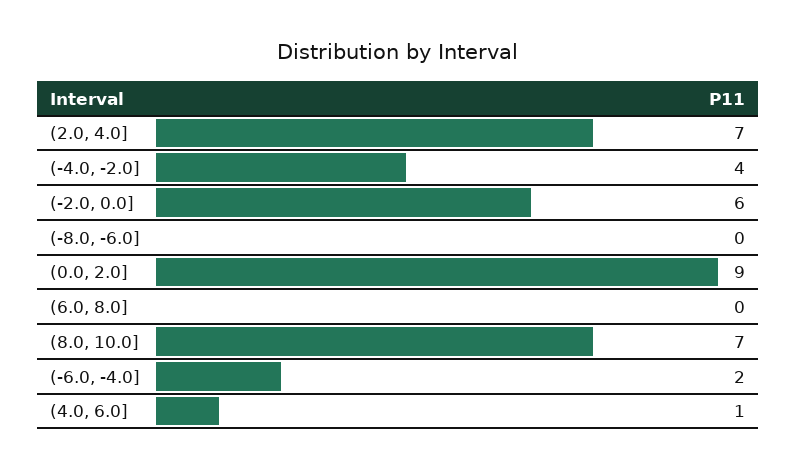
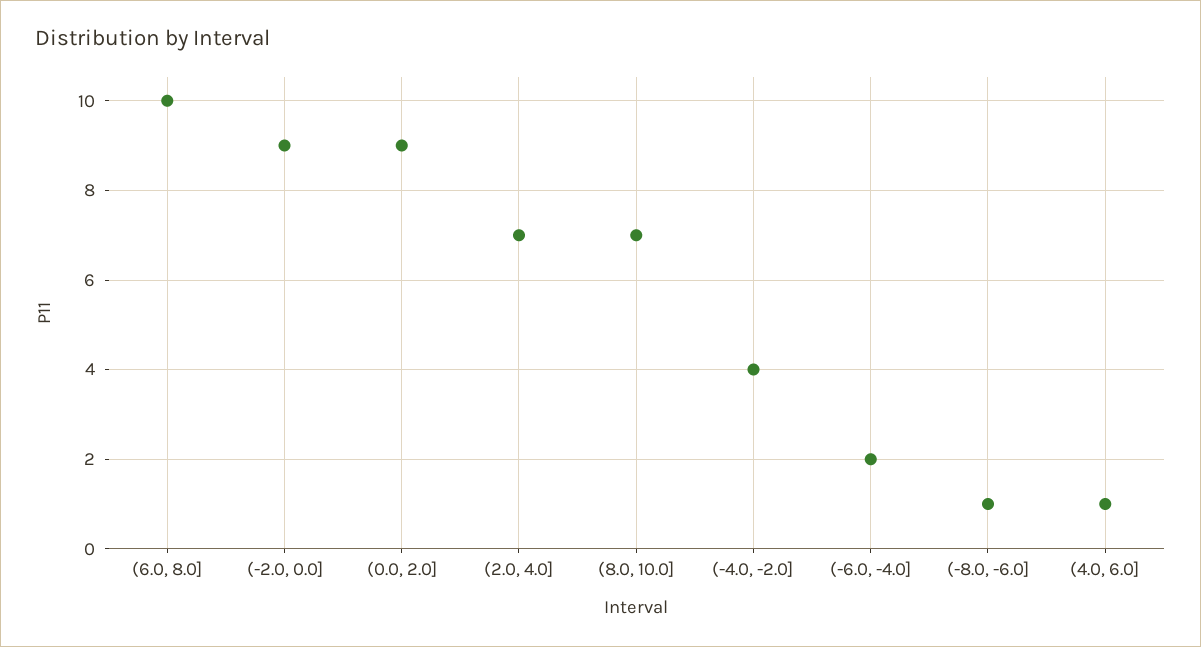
(-2.0, 0.0]: 6 -> 9
(-8.0, -6.0]: 0 -> 1
(6.0, 8.0]: 0 -> 10

